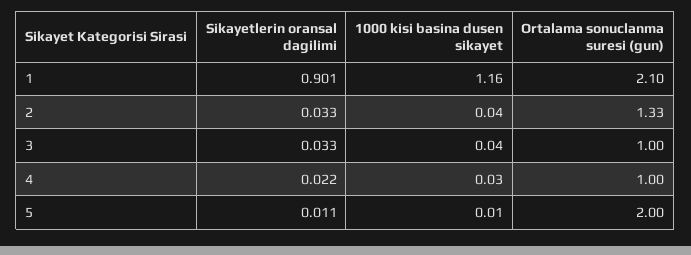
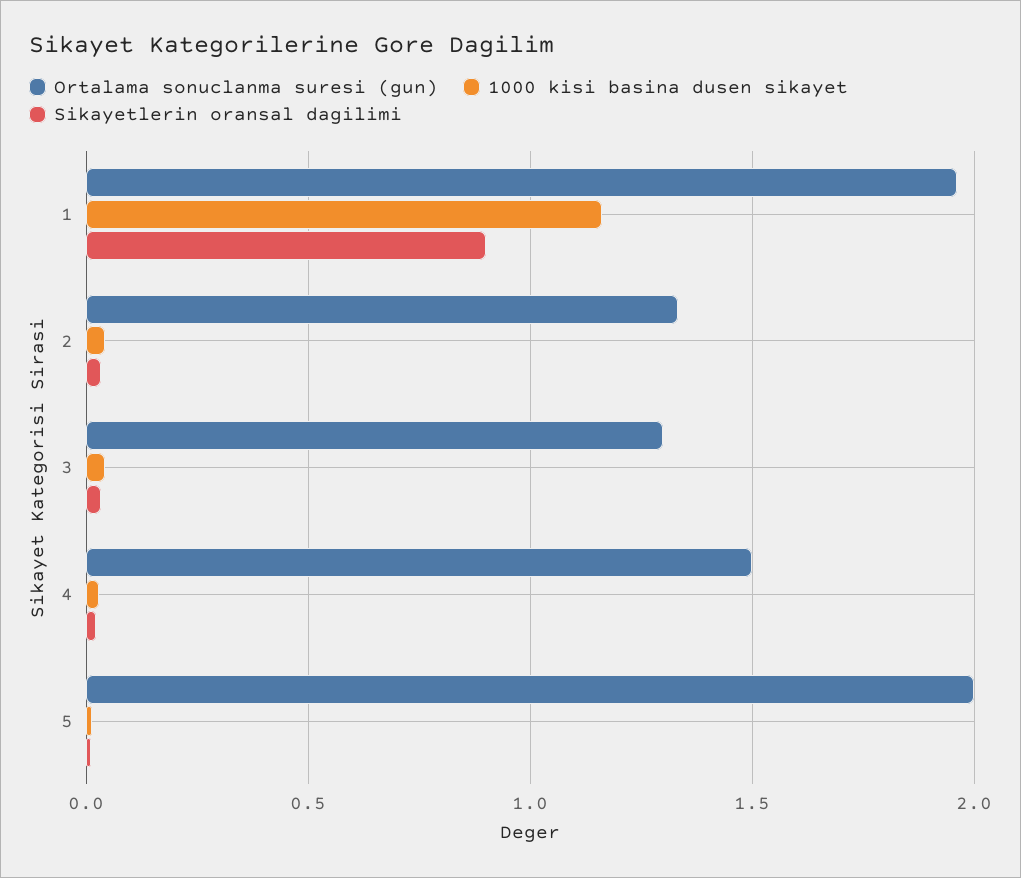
Ortalama sonuclanma suresi (gun), 1: 2.1 -> 1.95
Ortalama sonuclanma suresi (gun), 3: 1 -> 1.3
Ortalama sonuclanma suresi (gun), 4: 1 -> 1.5

